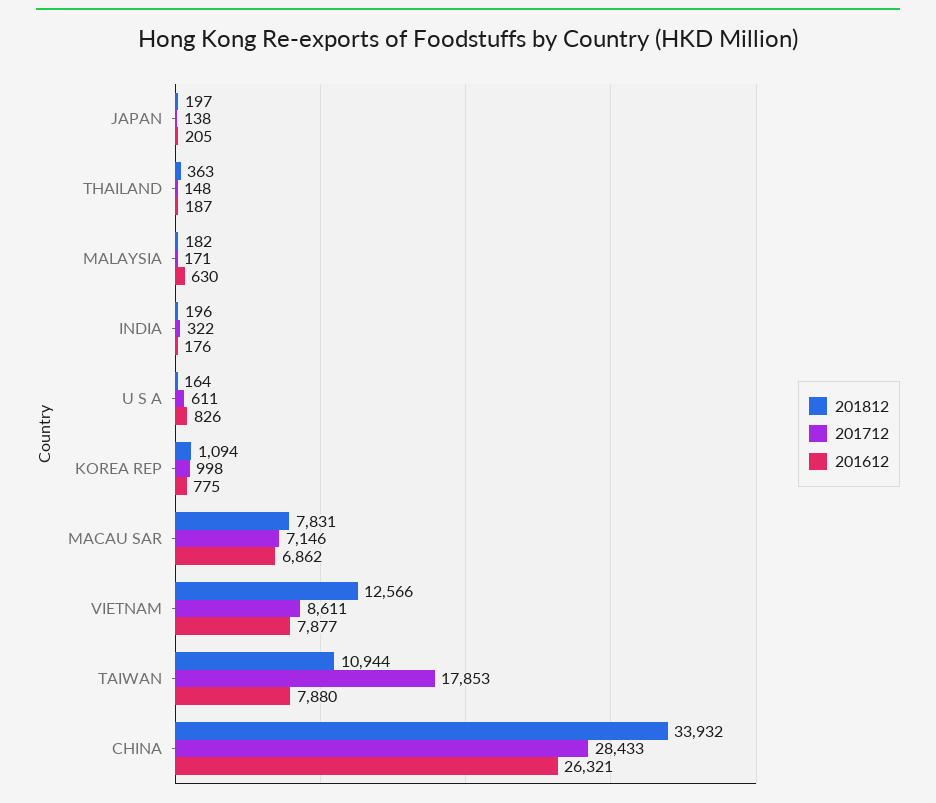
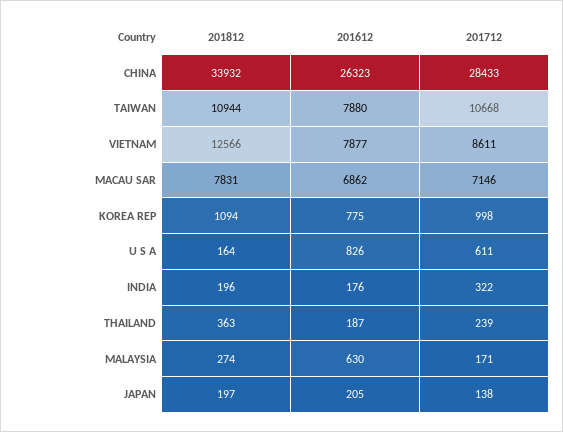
201712, THAILAND: 148 -> 239
201812, MALAYSIA: 182 -> 274
201712, TAIWAN: 17853 -> 10668
201612, CHINA: 26321 -> 26323

